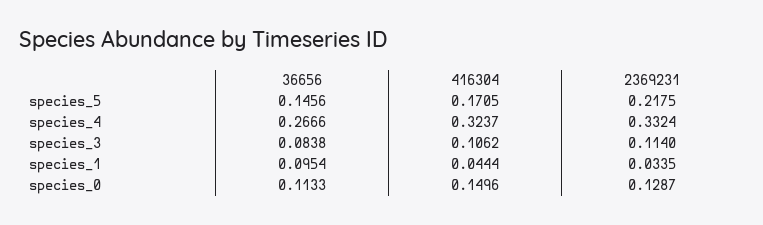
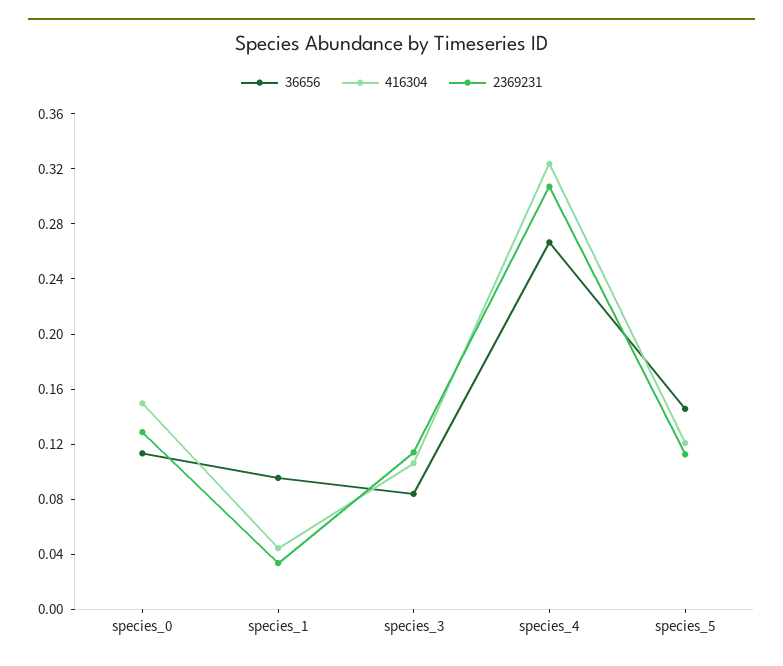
416304, species_5: 0.1705 -> 0.12
2369231, species_5: 0.2175 -> 0.11
2369231, species_4: 0.3324 -> 0.31

